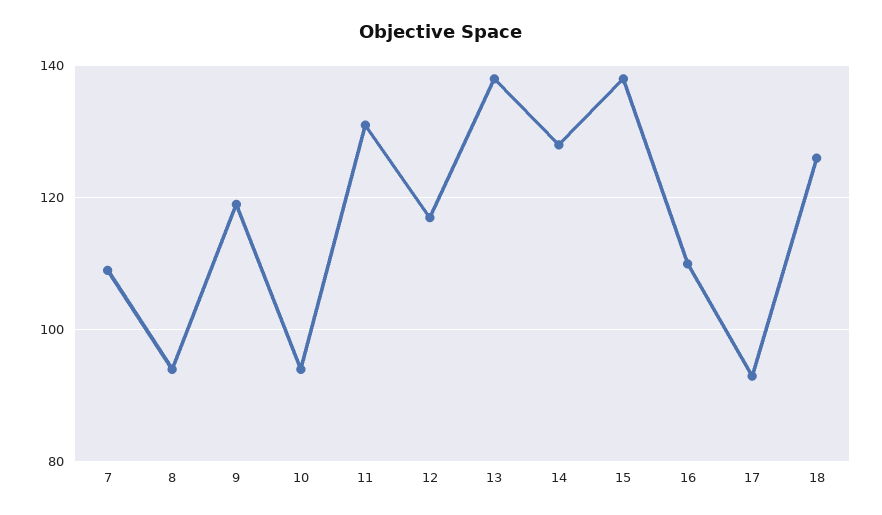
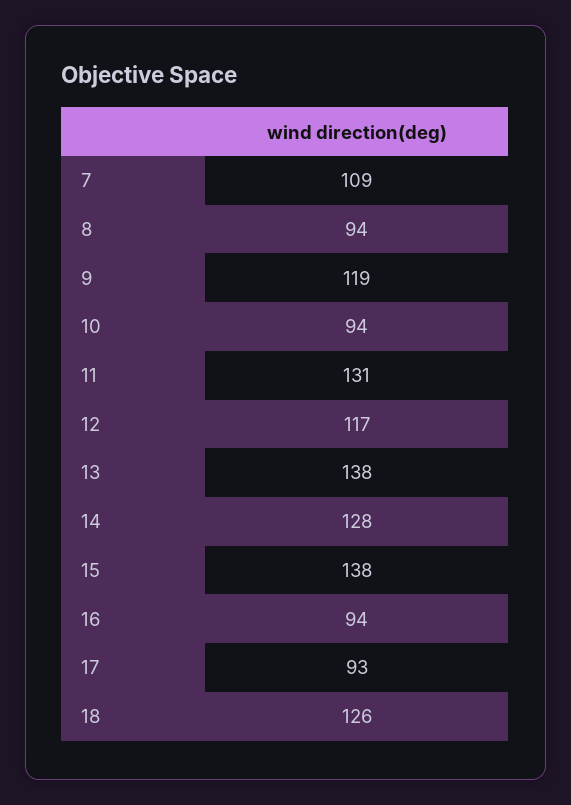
16: 110 -> 94

